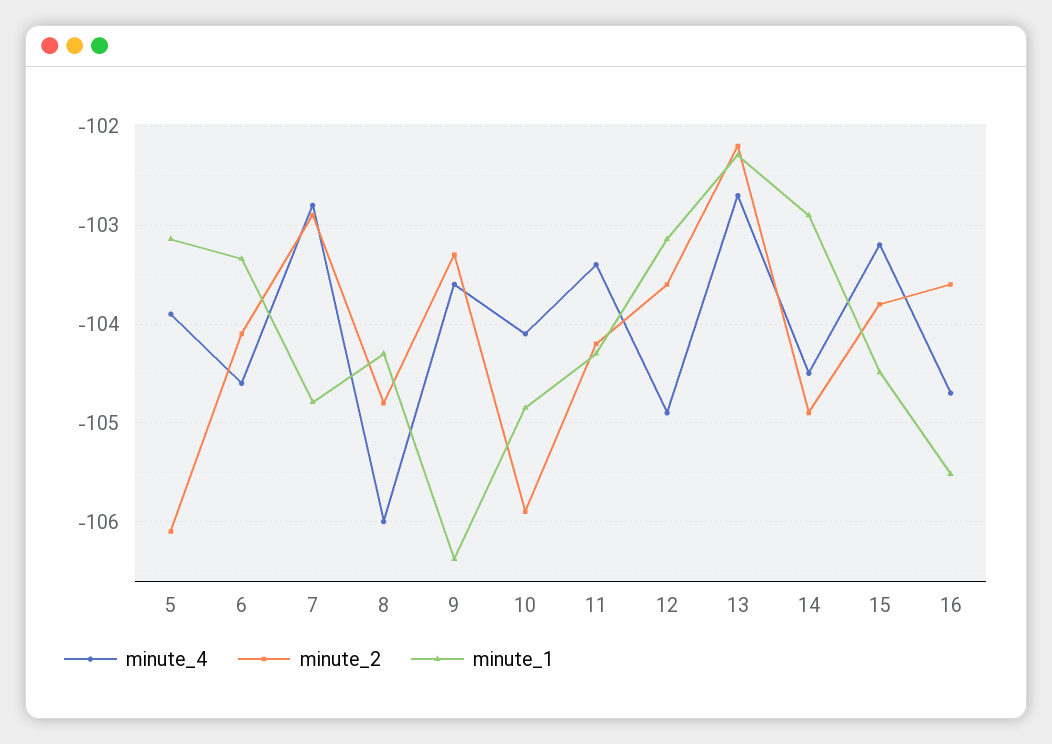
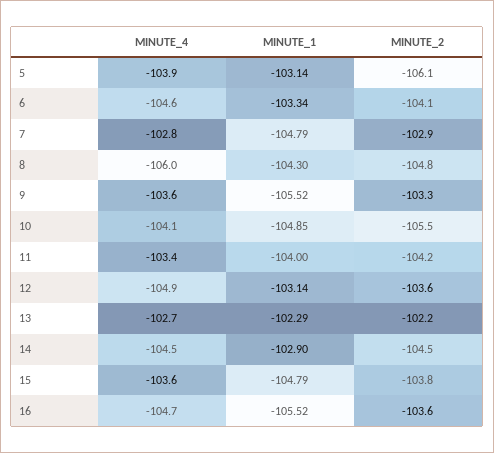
minute_1, 9: -106.4 -> -105.52
minute_2, 10: -105.9 -> -105.5
minute_1, 11: -104.3 -> -104
minute_2, 14: -104.9 -> -104.5
minute_4, 15: -103.2 -> -103.6
minute_1, 15: -104.5 -> -104.79

